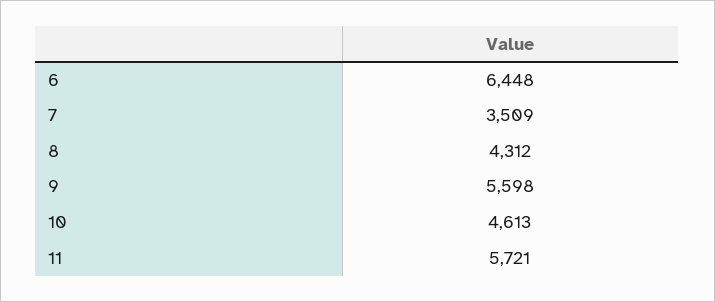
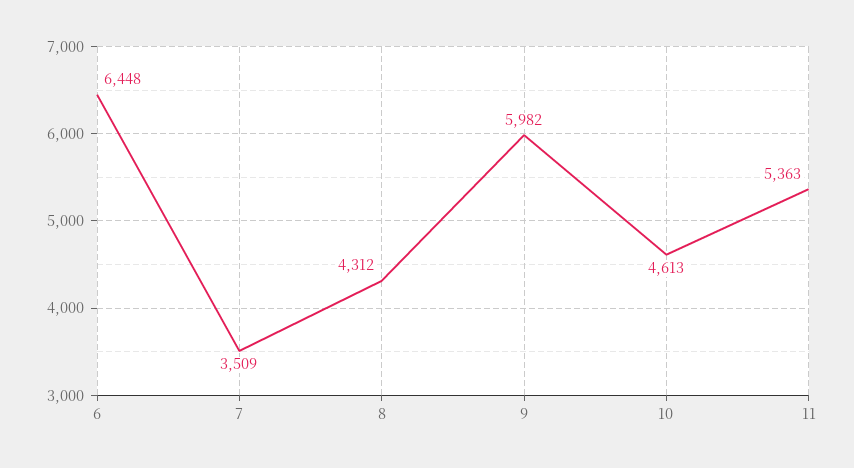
9: 5598 -> 5982
11: 5721 -> 5363

